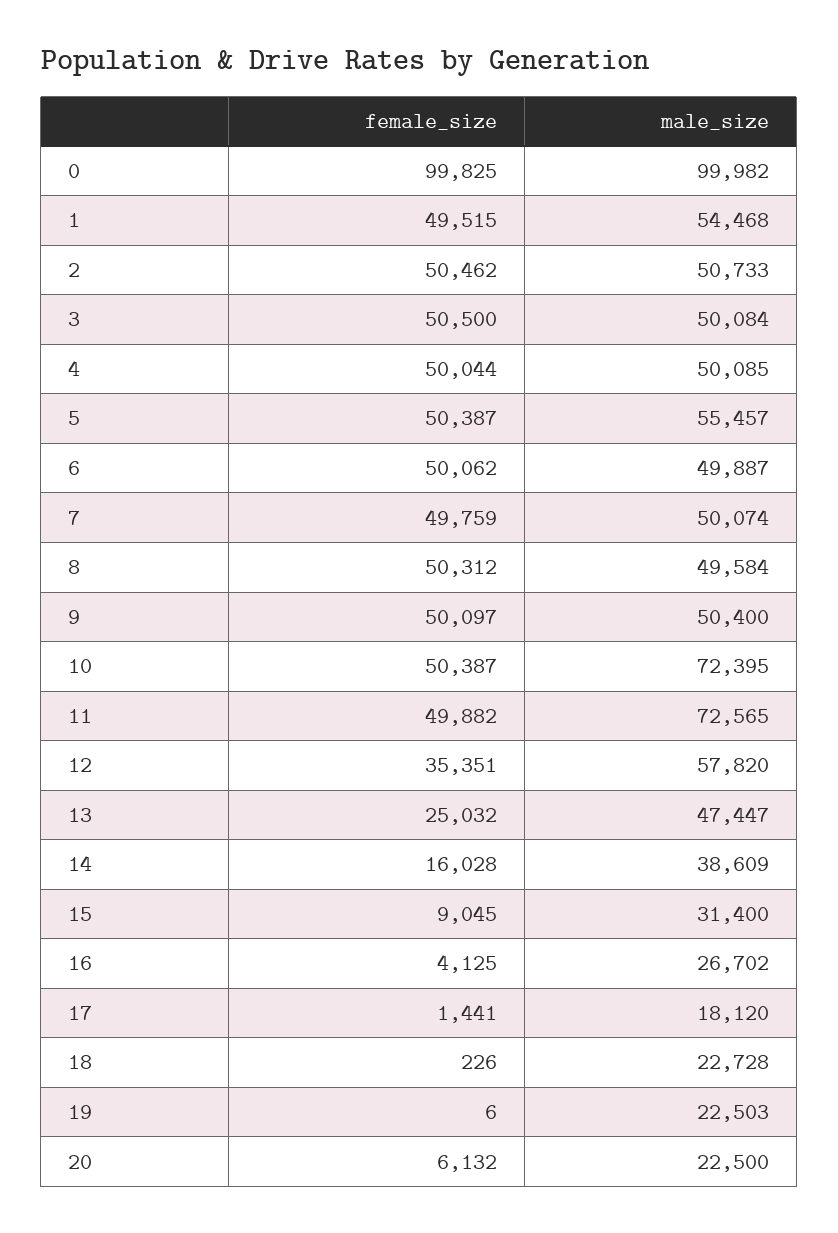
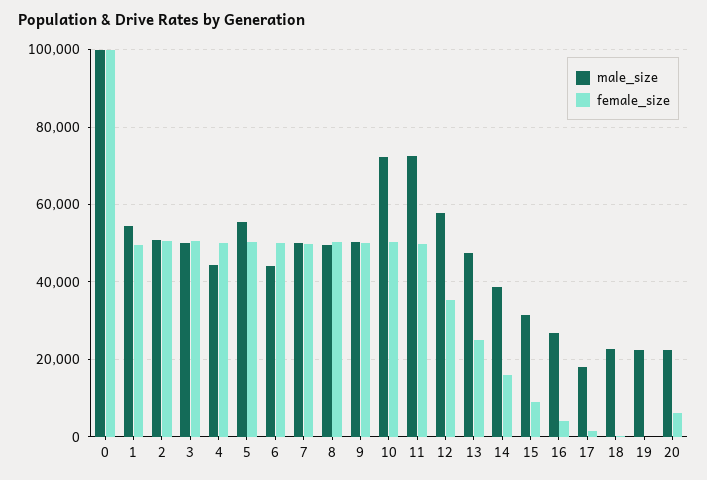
male_size, 4: 50085 -> 44000
male_size, 6: 49887 -> 44000

